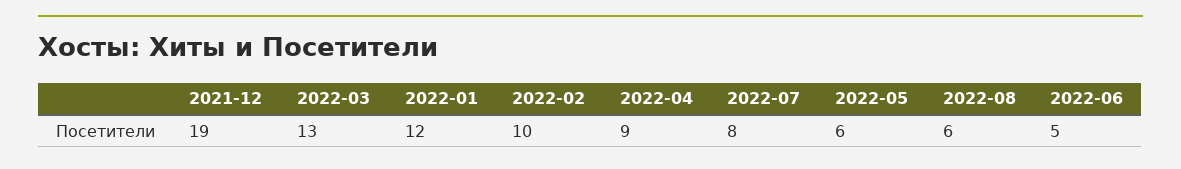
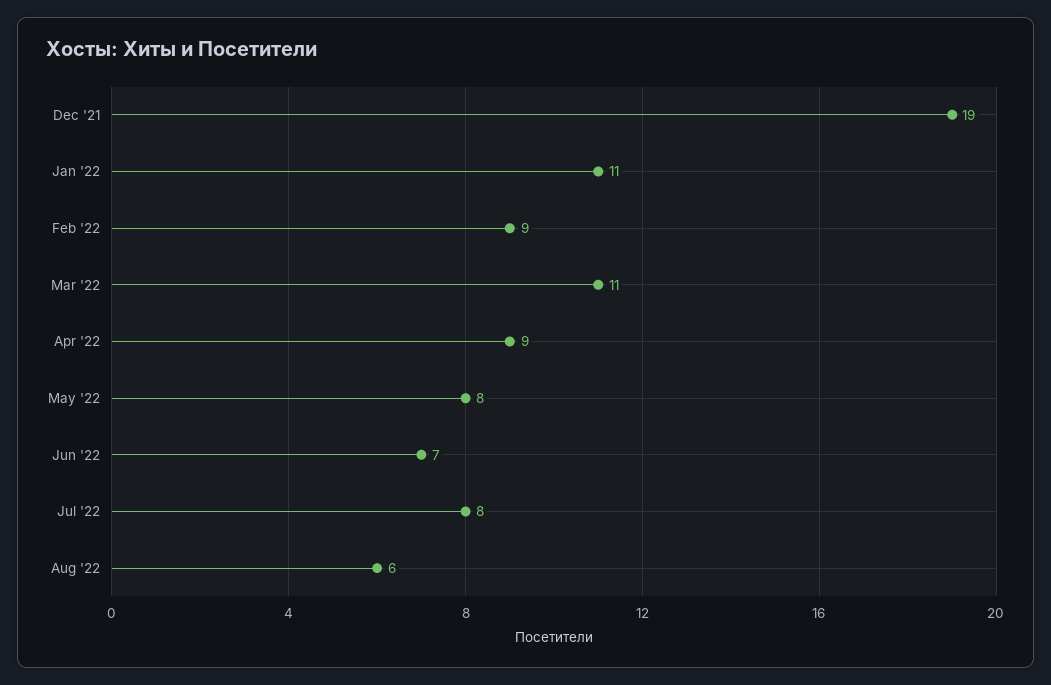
2022-03: 13 -> 11
2022-01: 12 -> 11
2022-02: 10 -> 9
2022-05: 6 -> 8
2022-06: 5 -> 7

